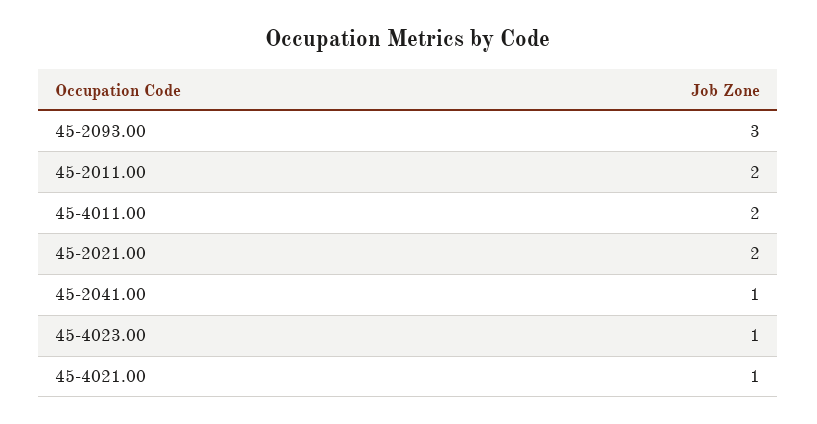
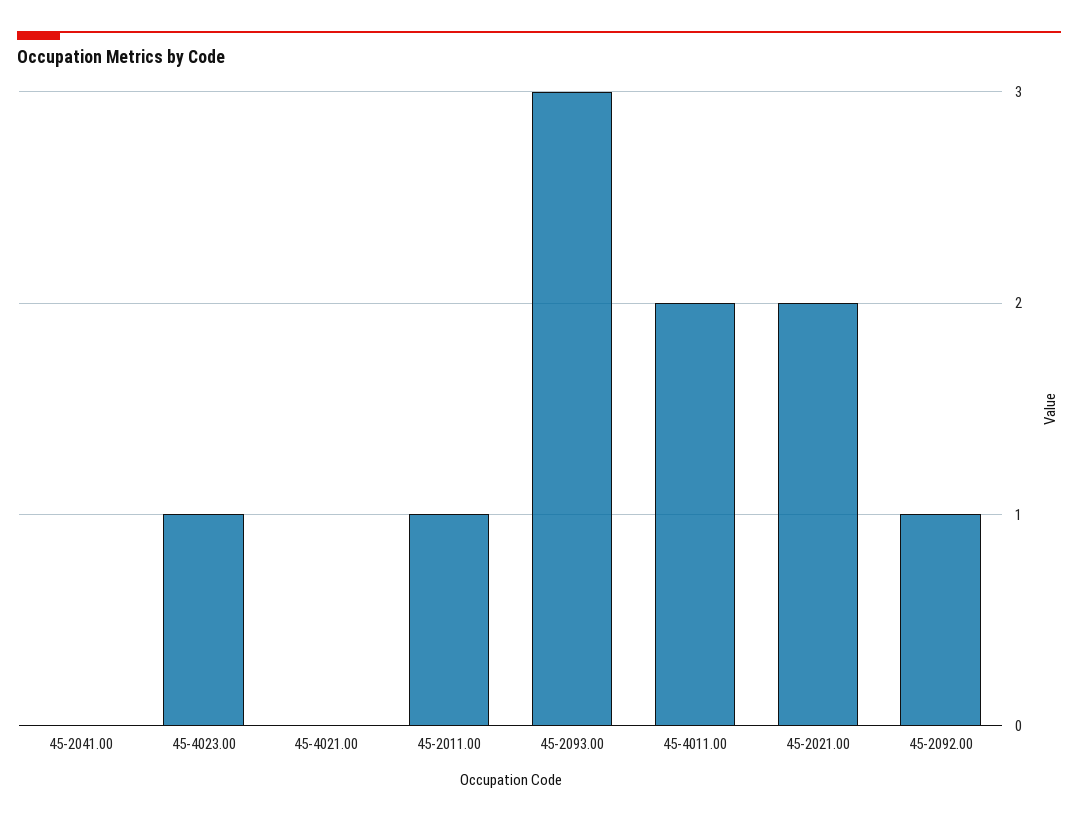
45-2011.00: 2 -> 1
45-2041.00: 1 -> 0
45-4021.00: 1 -> 0
45-2092.00: none -> 1

